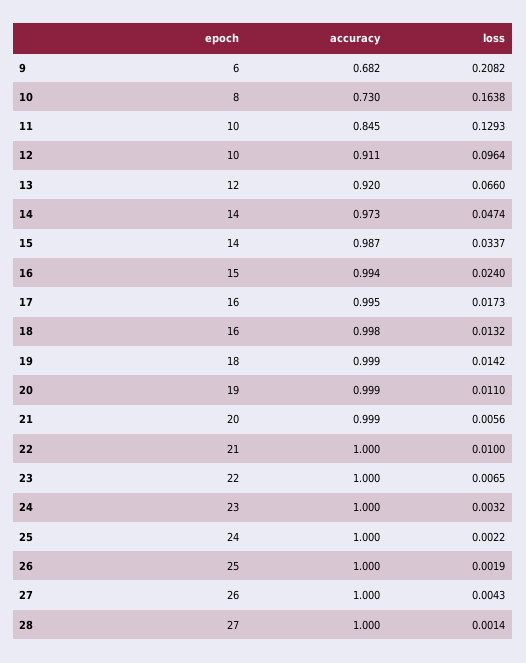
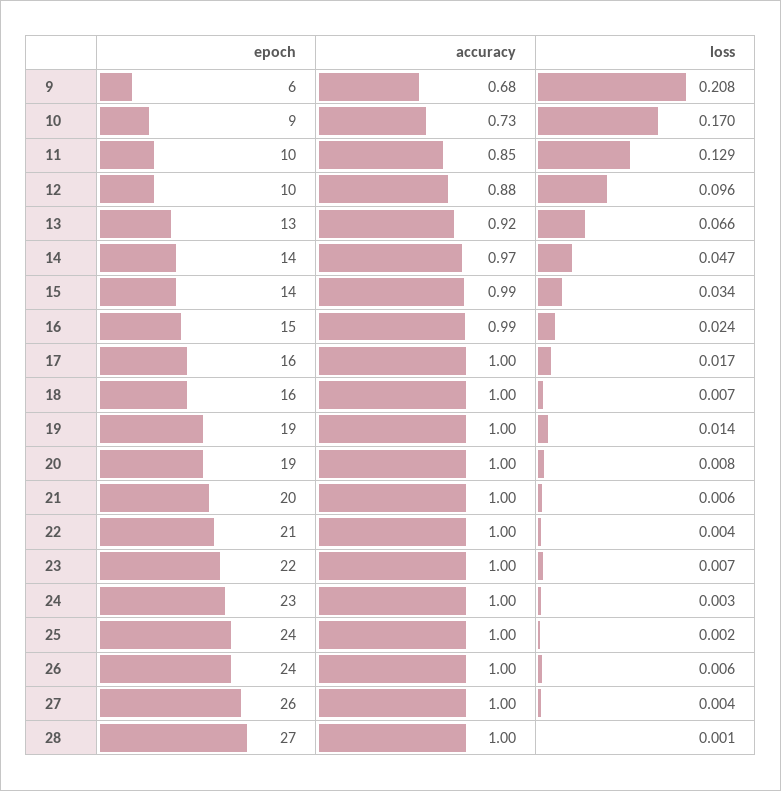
epoch, 10: 8 -> 9
loss, 10: 0.1638 -> 0.17
accuracy, 12: 0.911 -> 0.88
epoch, 13: 12 -> 13
loss, 18: 0.0132 -> 0.007
epoch, 19: 18 -> 19
loss, 20: 0.011 -> 0.008
loss, 22: 0.01 -> 0.004
epoch, 26: 25 -> 24
loss, 26: 0.0019 -> 0.006

